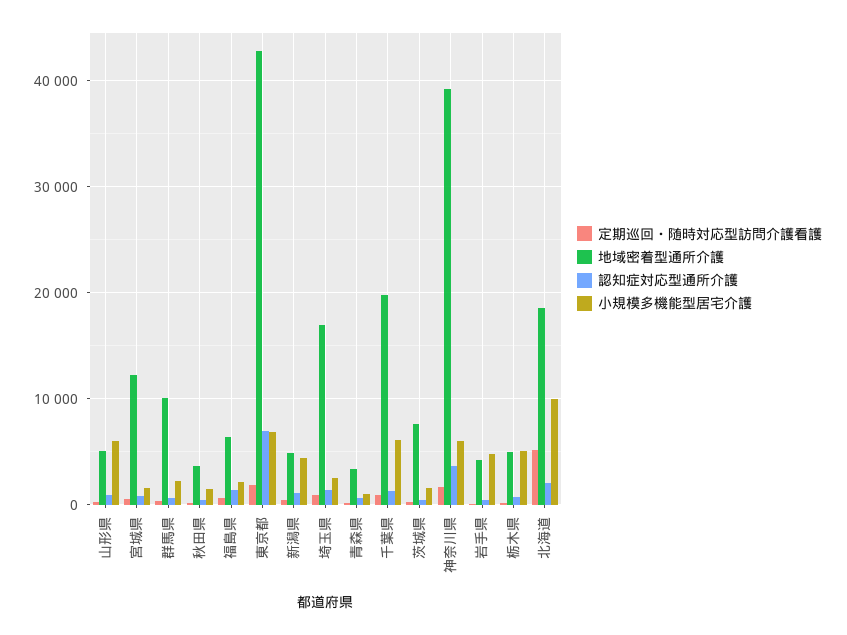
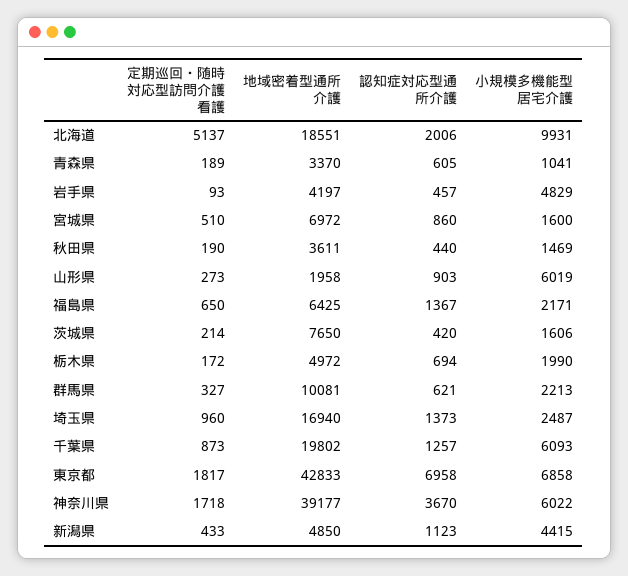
地域密着型通所介護, 山形県: 5000 -> 1958
地域密着型通所介護, 宮城県: 12000 -> 6972
小規模多機能型居宅介護, 栃木県: 5000 -> 1990

